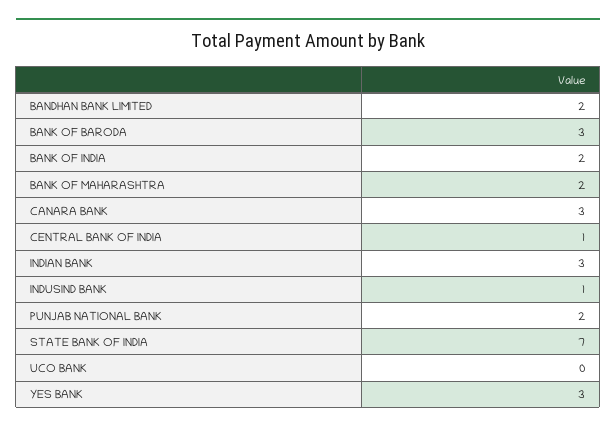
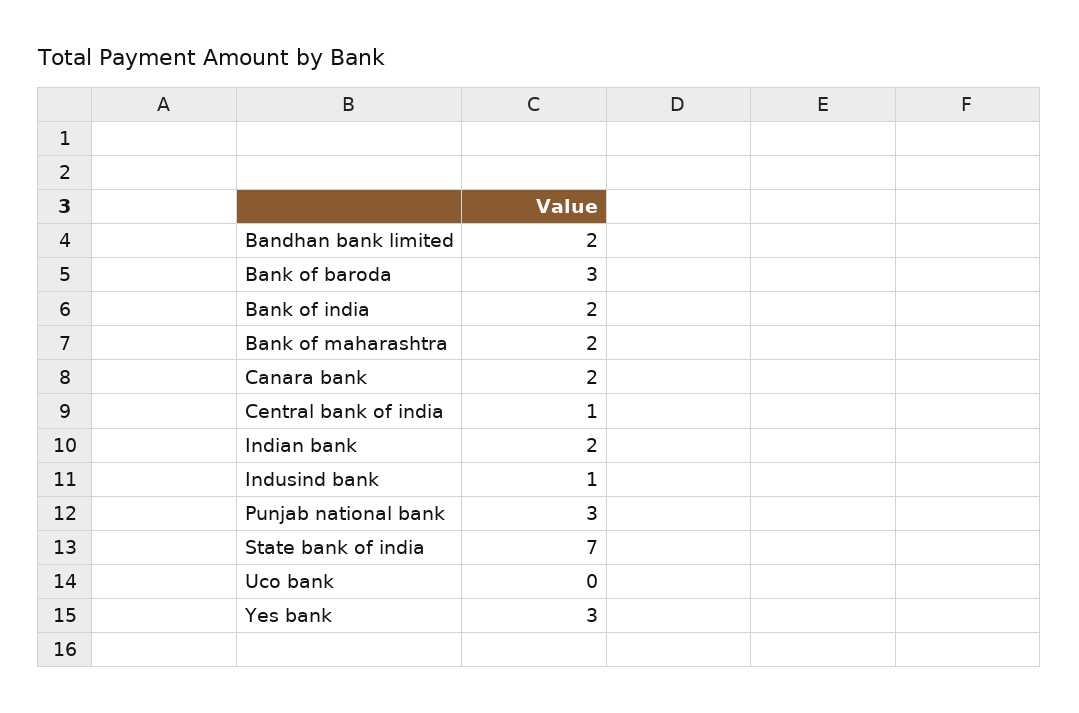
CANARA BANK: 3 -> 2
INDIAN BANK: 3 -> 2
PUNJAB NATIONAL BANK: 2 -> 3

